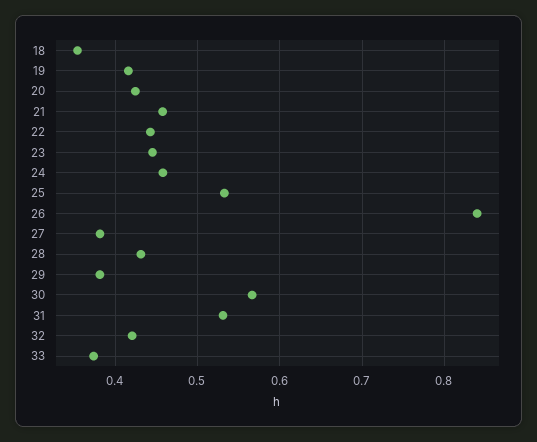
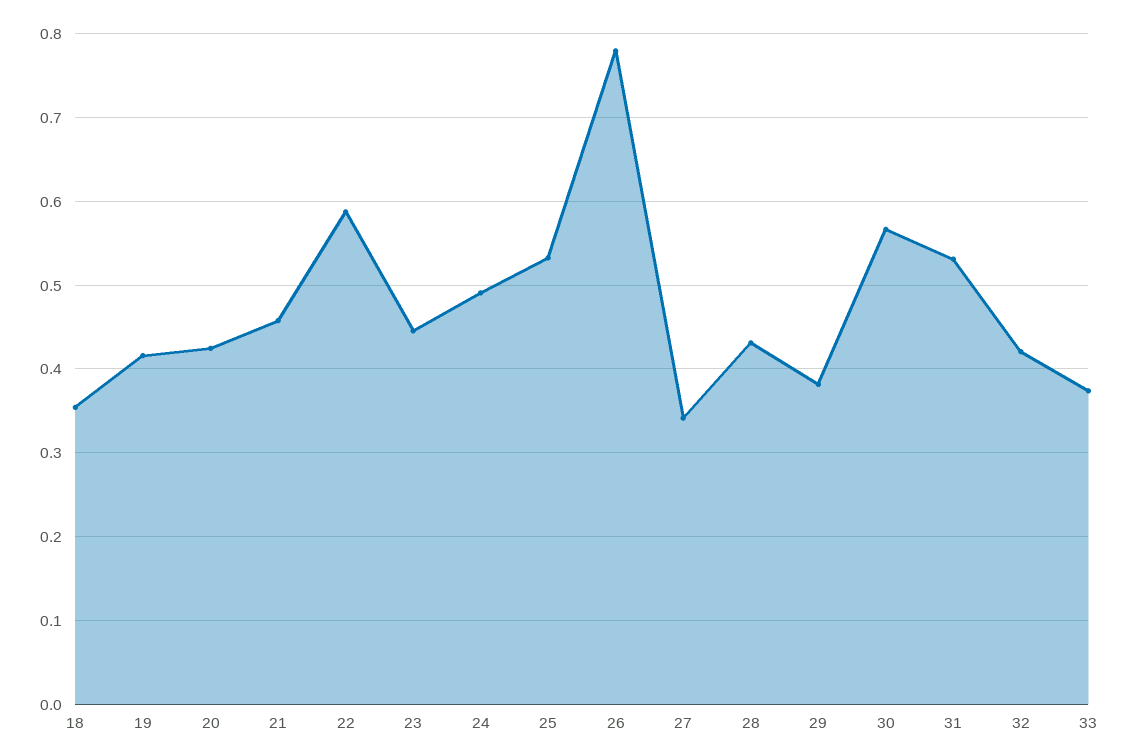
22: 0.44 -> 0.59
24: 0.46 -> 0.49
26: 0.84 -> 0.78
27: 0.38 -> 0.34

